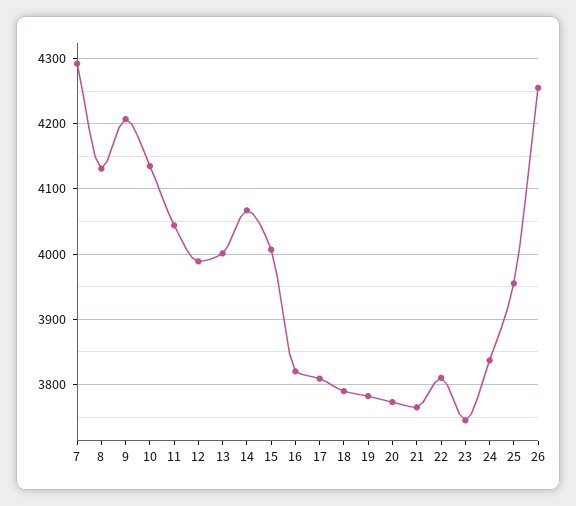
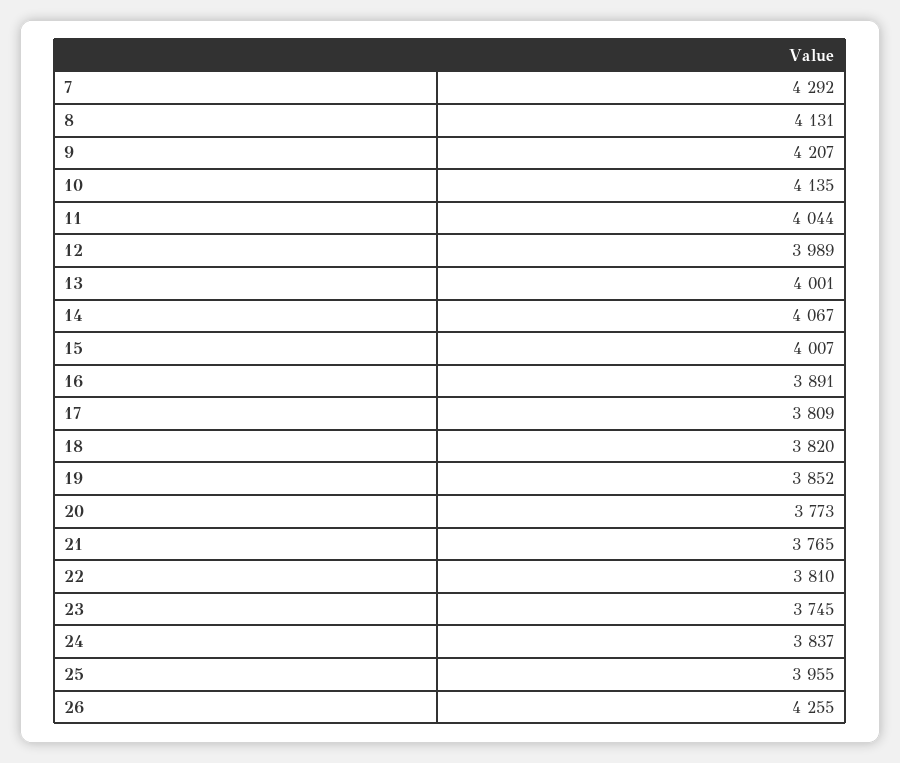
16: 3820 -> 3891
18: 3790 -> 3820
19: 3780 -> 3852

